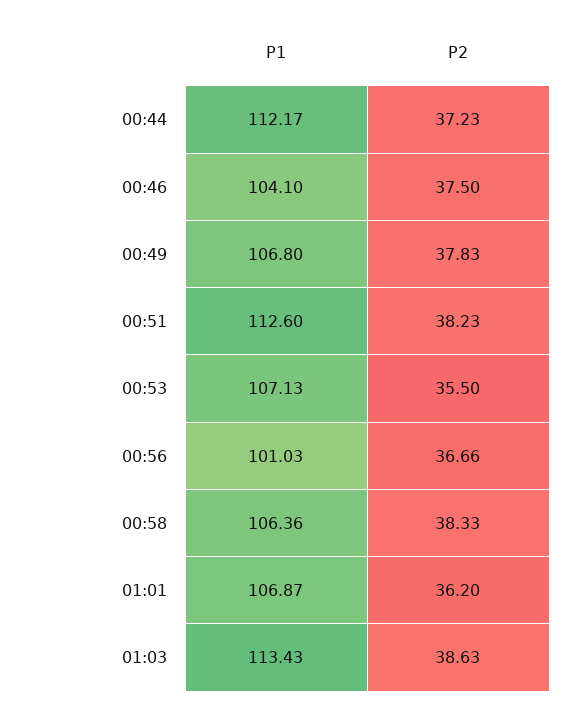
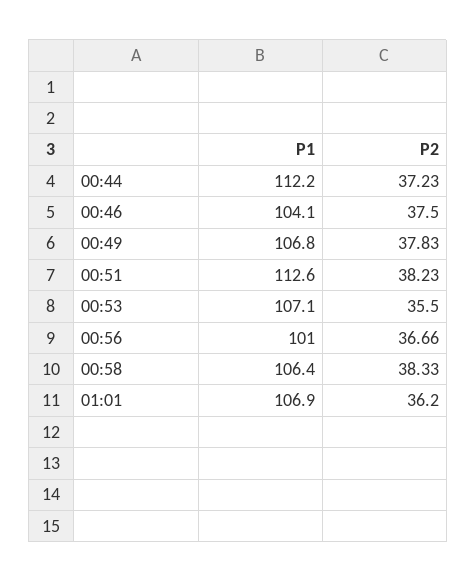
P1, 01:03: 113.43 -> none
P2, 01:03: 38.63 -> none

